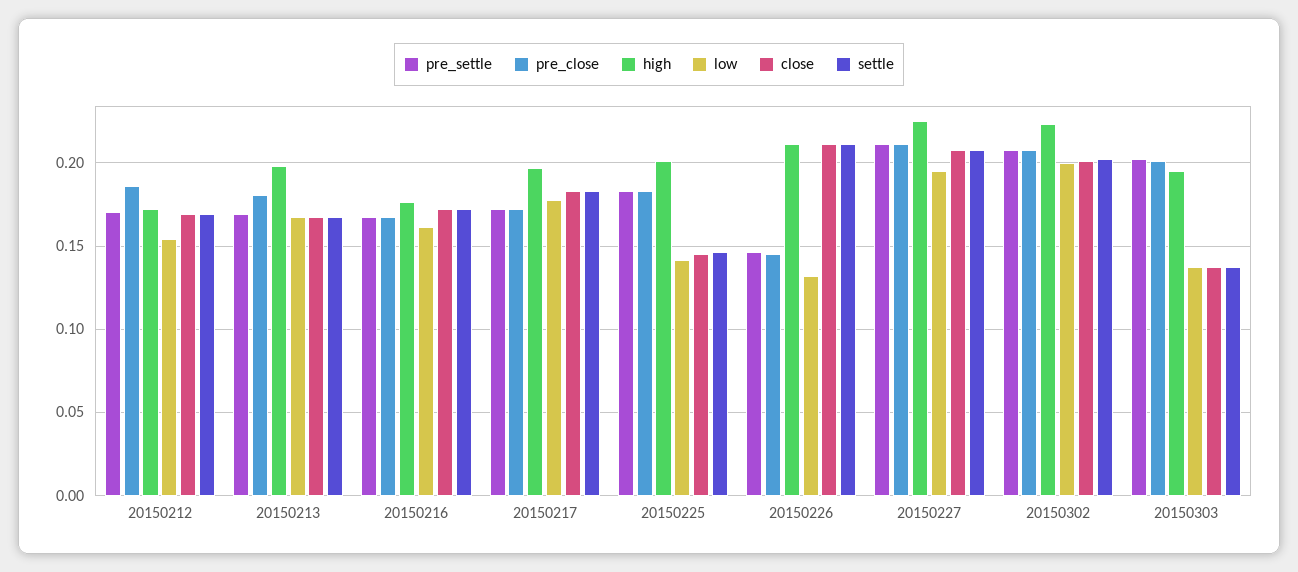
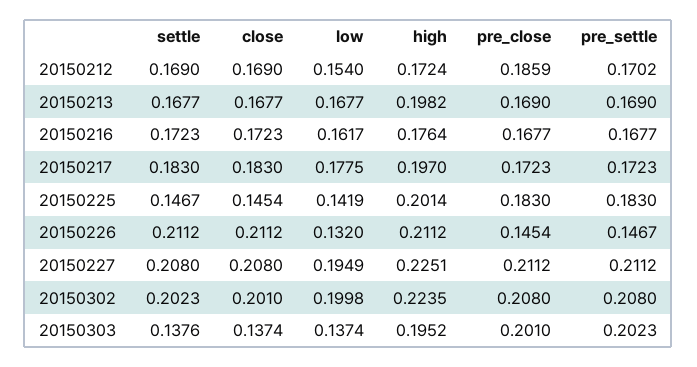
pre_close, 20150213: 0.18 -> 0.169

